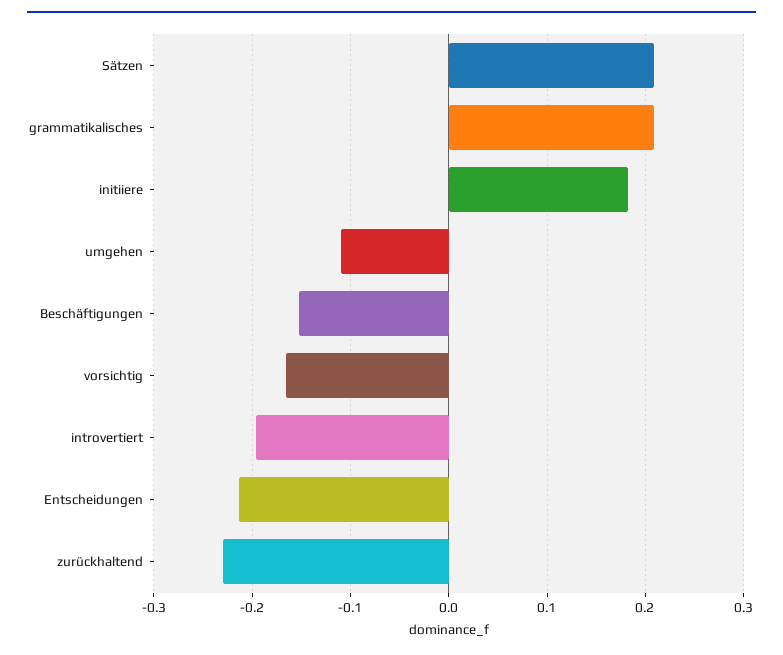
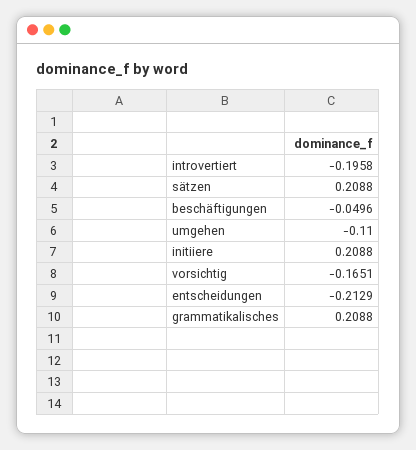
initiiere: 0.18 -> 0.2088
Beschäftigungen: -0.15 -> -0.0496
zurückhaltend: -0.23 -> none

